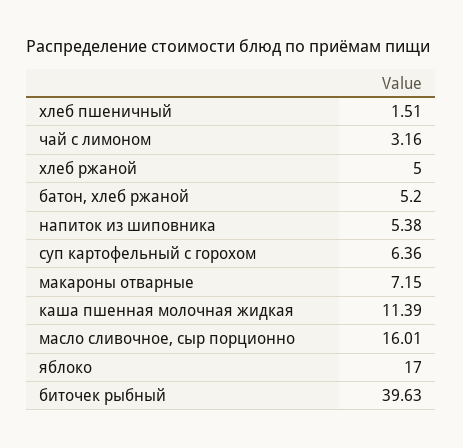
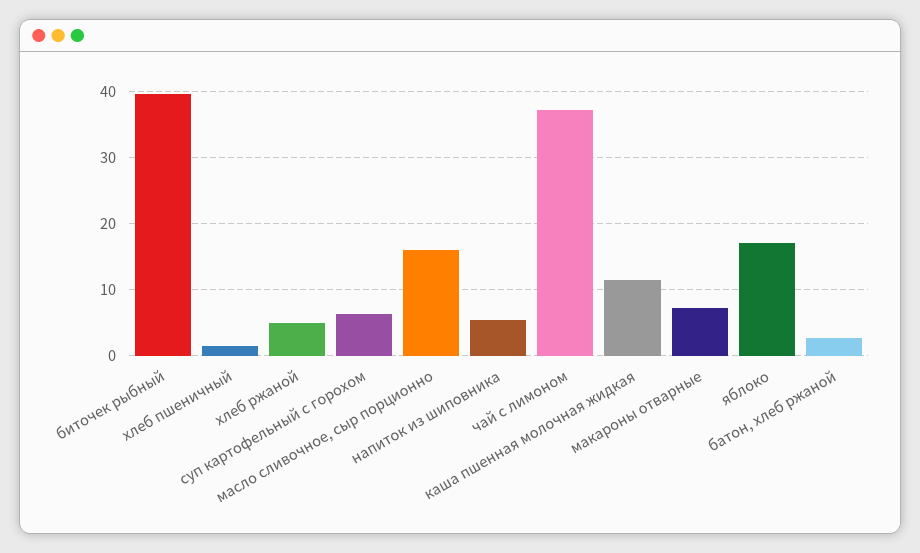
чай с лимоном: 3.16 -> 37
батон, хлеб ржаной: 5.2 -> 3

